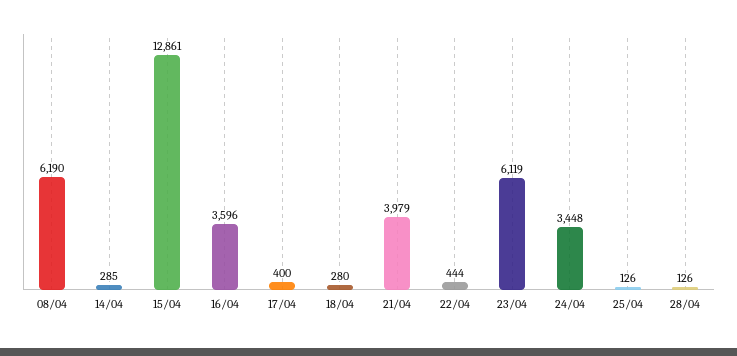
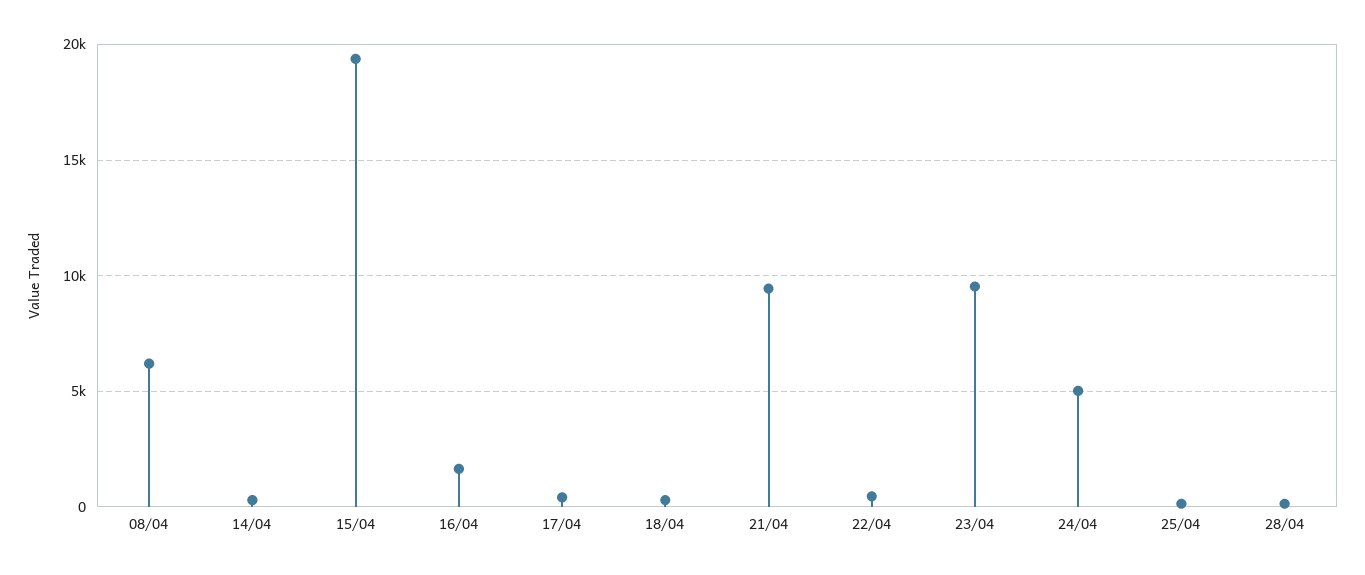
15/04: 12861 -> 19500
16/04: 3596 -> 1500
21/04: 3979 -> 9500
23/04: 6119 -> 9500
24/04: 3448 -> 5000

